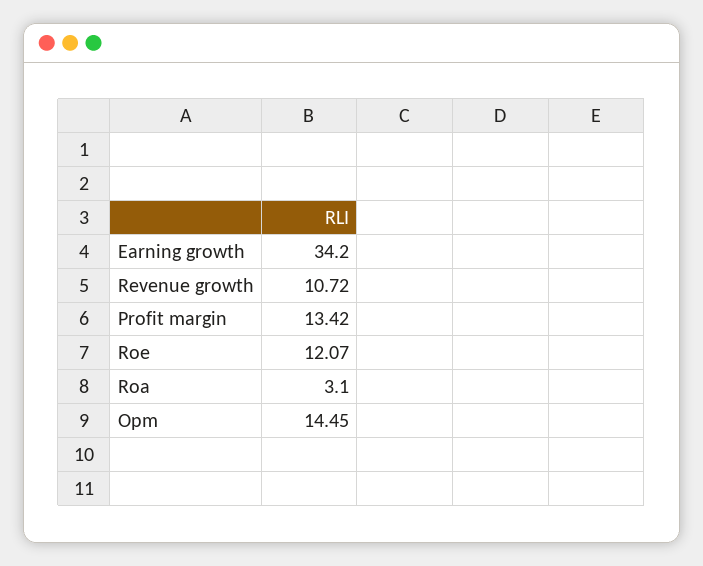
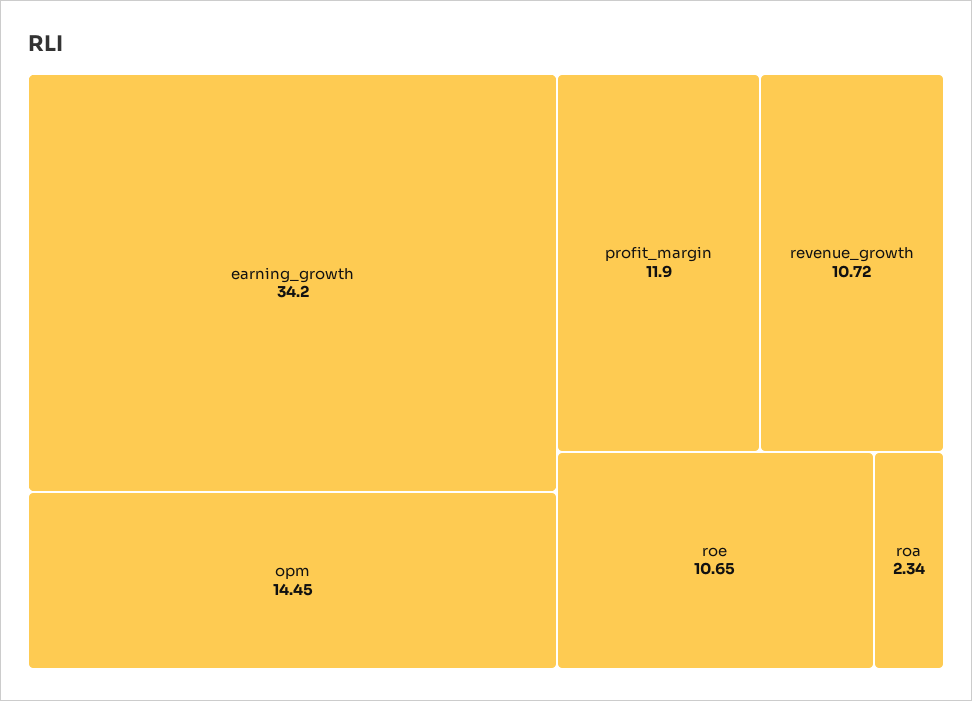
Profit margin: 13.42 -> 11.9
Roe: 12.07 -> 10.65
Roa: 3.1 -> 2.34

